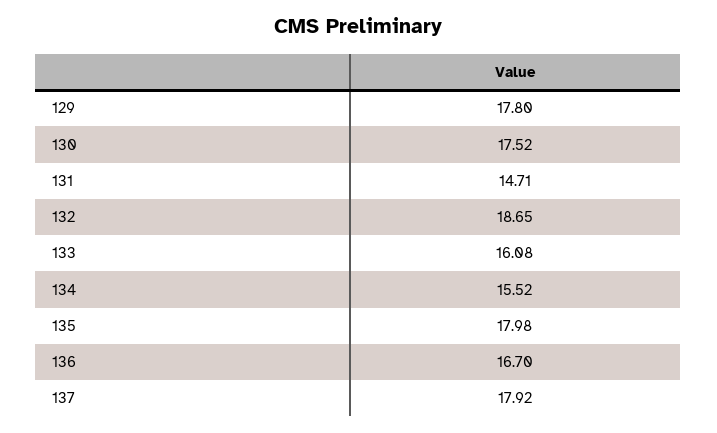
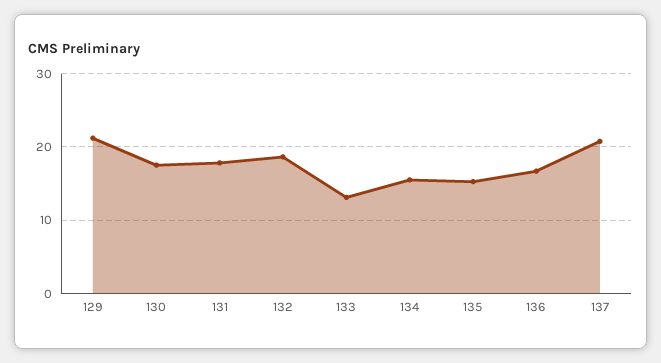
129: 17.8 -> 21
131: 14.71 -> 18
133: 16.08 -> 13
135: 17.98 -> 15
137: 17.92 -> 21

